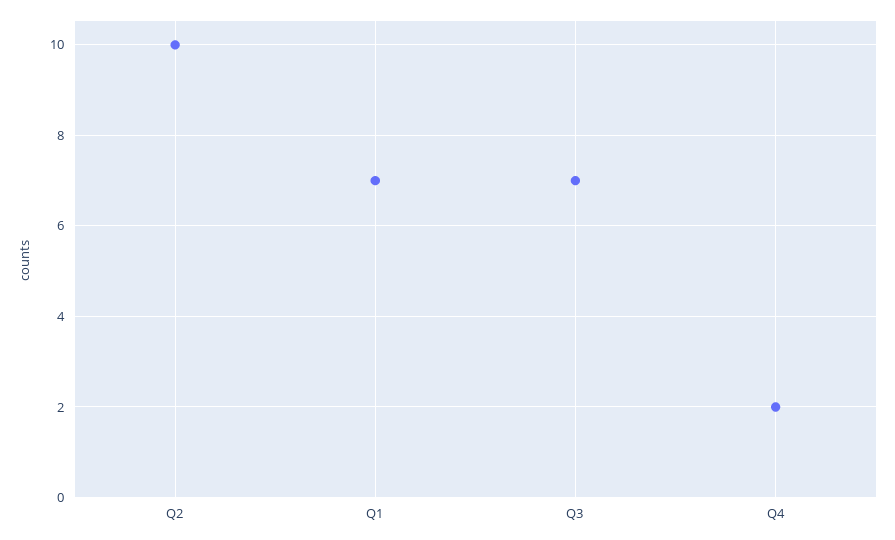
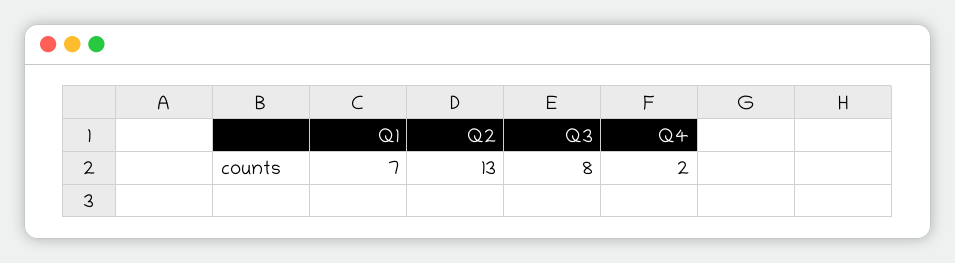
Q2: 10 -> 13
Q3: 7 -> 8

